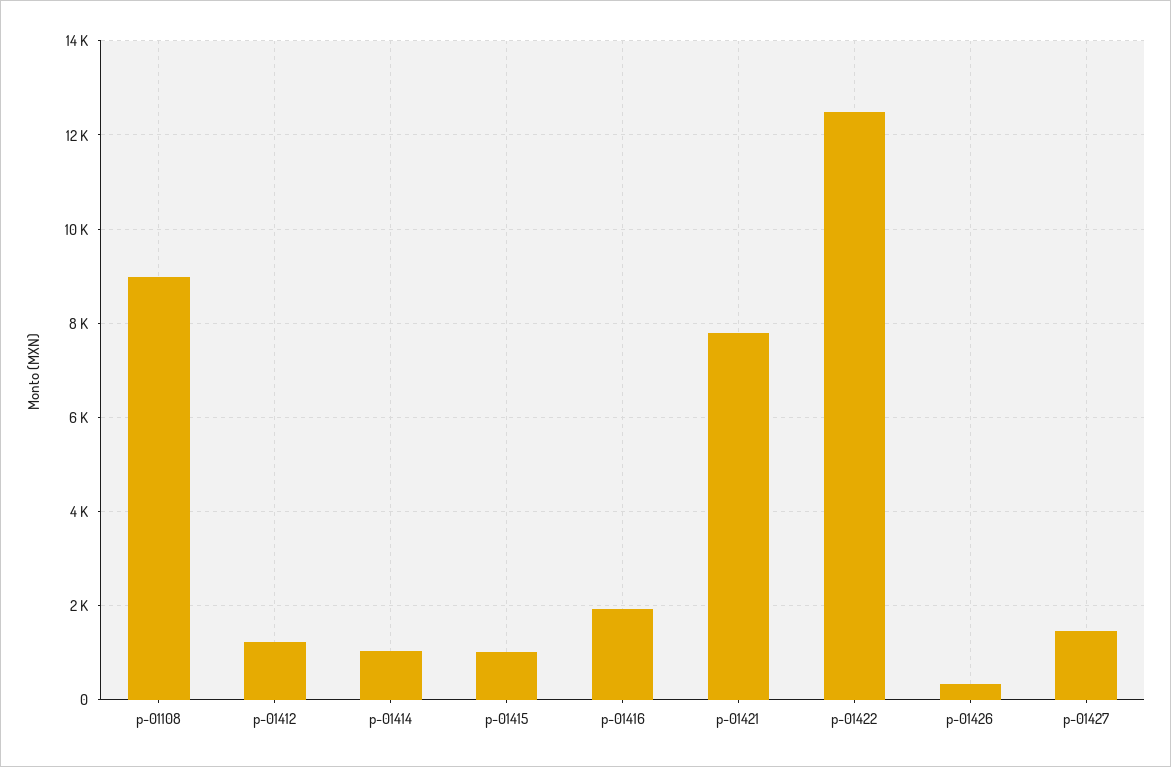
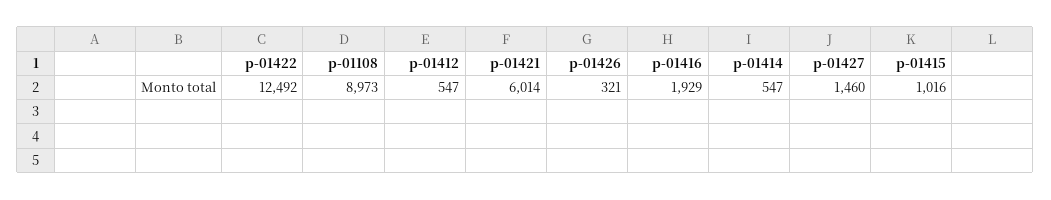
p-01412: 1200 -> 547
p-01414: 1000 -> 547
p-01421: 7800 -> 6014

